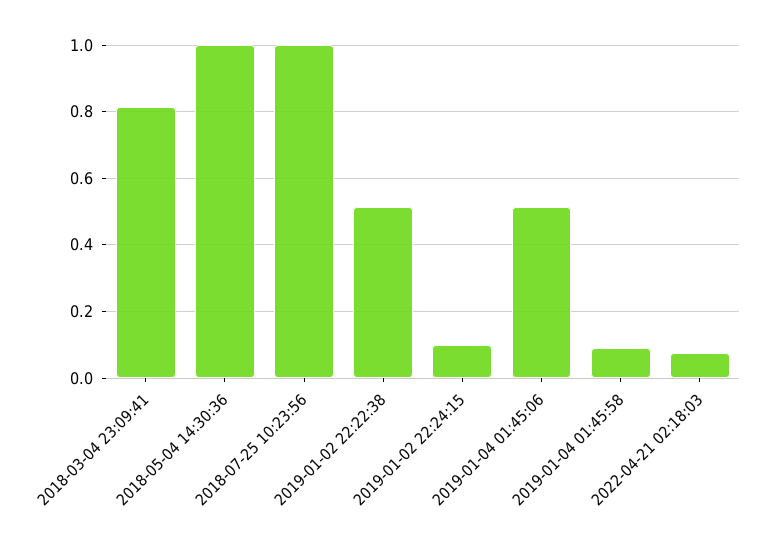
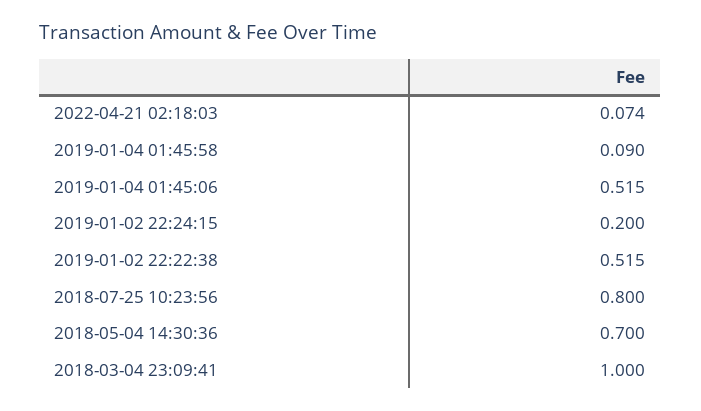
2018-03-04 23:09:41: 0.82 -> 1
2018-05-04 14:30:36: 1 -> 0.7
2018-07-25 10:23:56: 1 -> 0.8
2019-01-02 22:24:15: 0.1 -> 0.2

